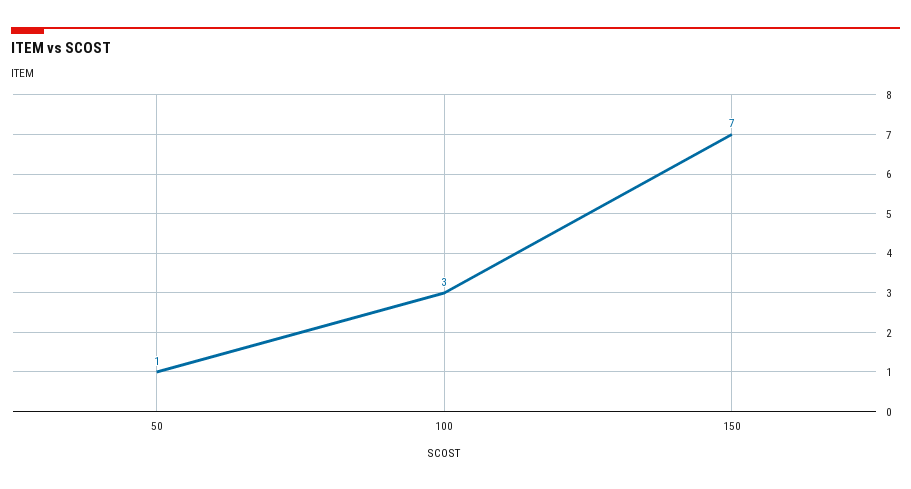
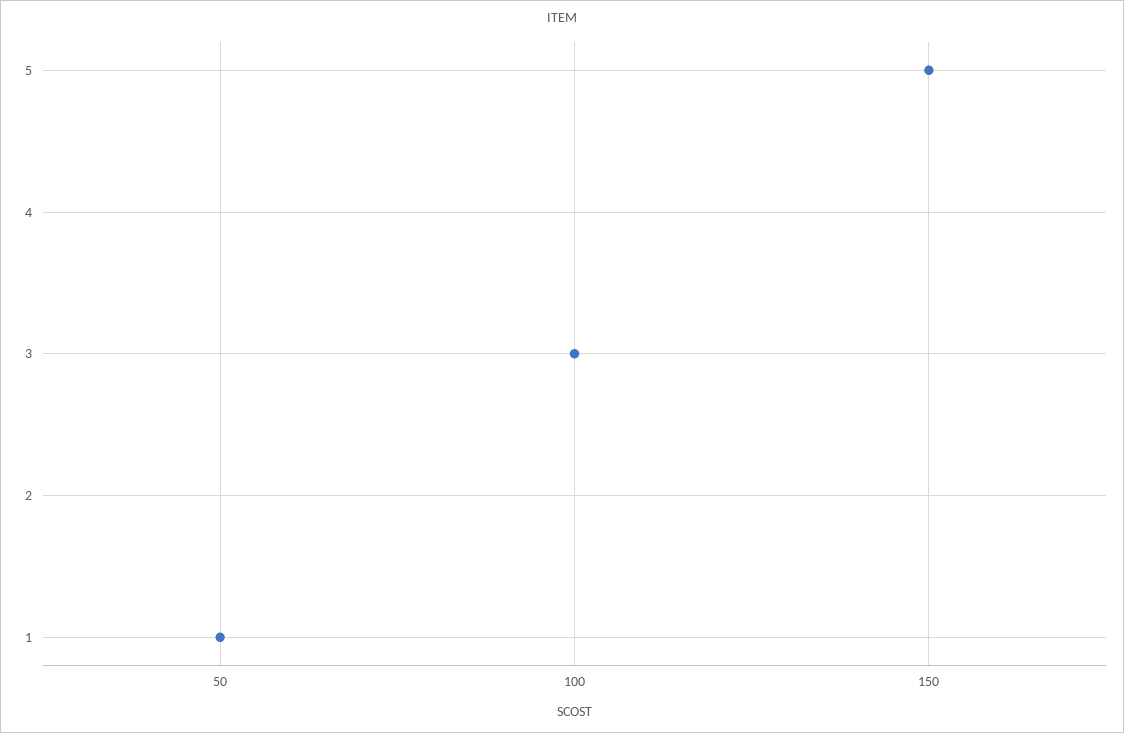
150: 7 -> 5

